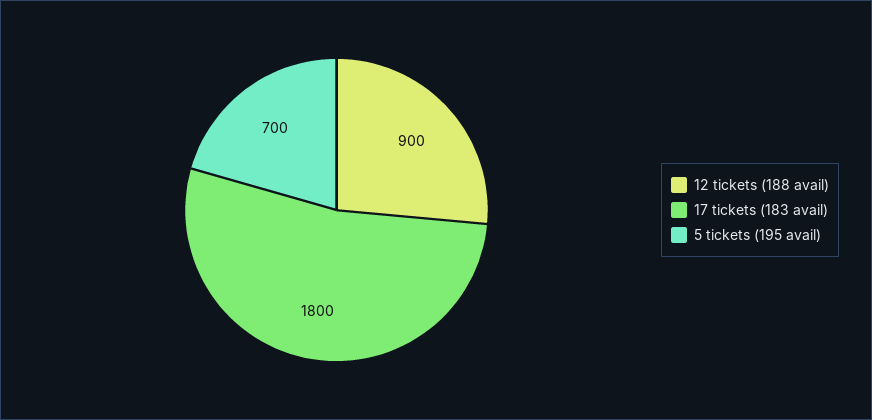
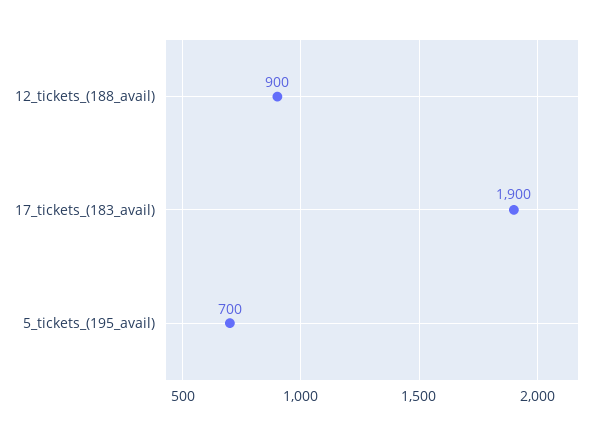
17 tickets (183 avail): 1800 -> 1900

